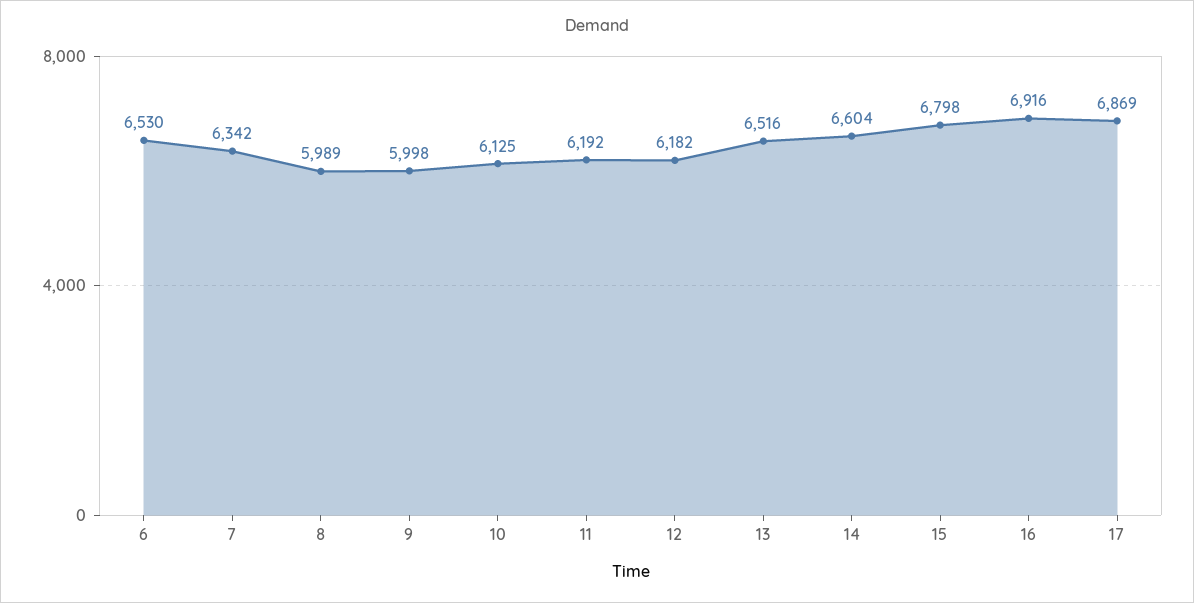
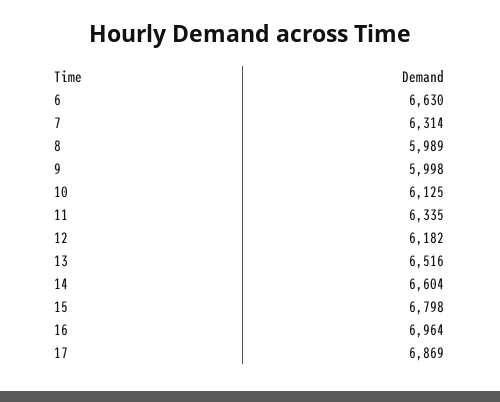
6: 6530 -> 6630
7: 6342 -> 6314
11: 6192 -> 6335
16: 6916 -> 6964

